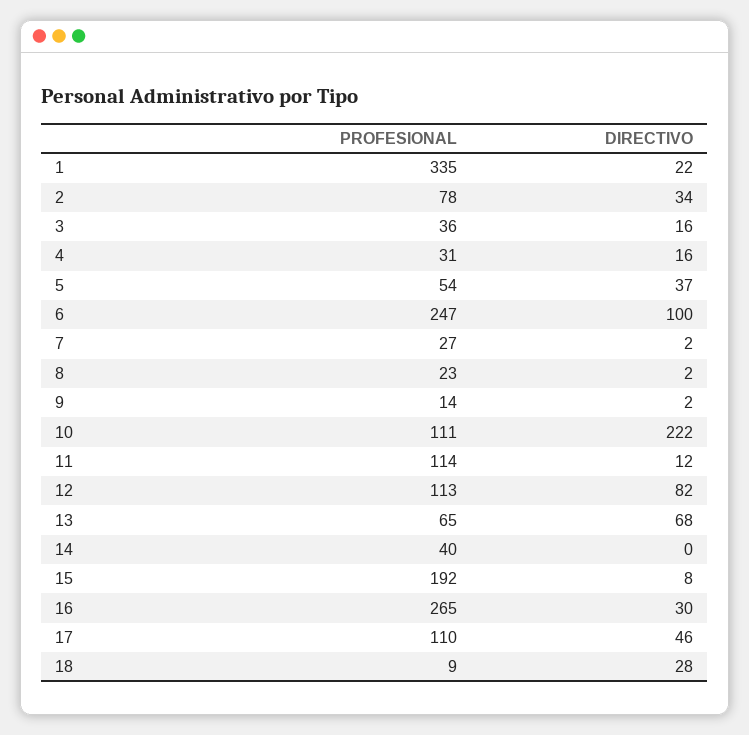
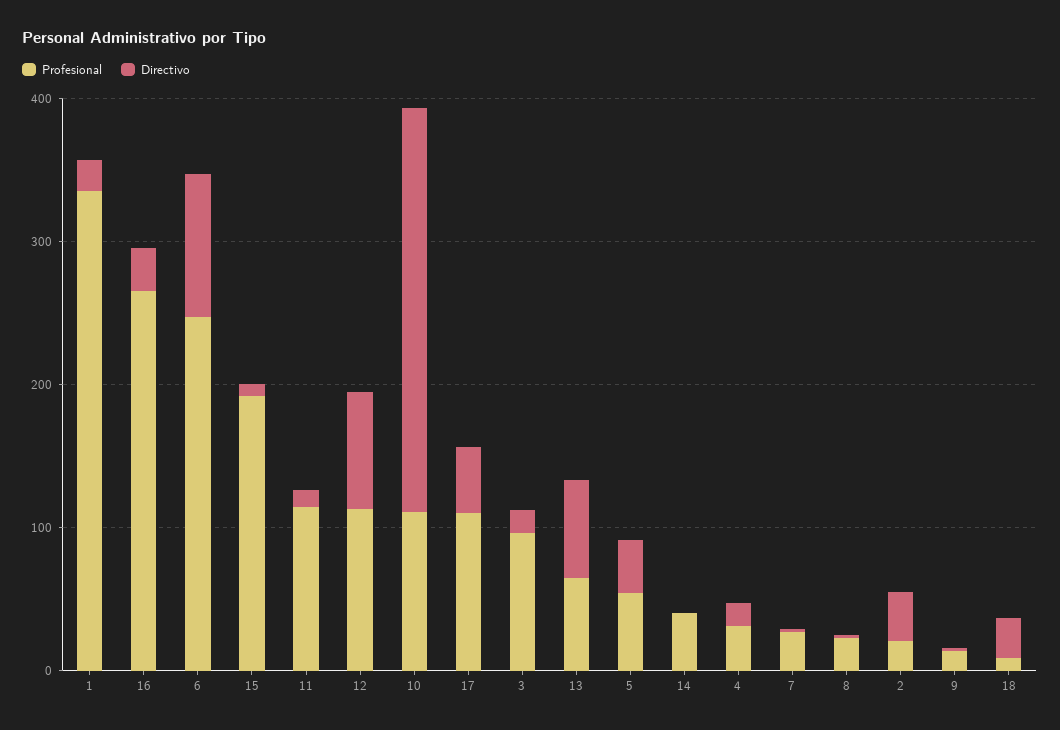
PROFESIONAL, 2: 78 -> 20
PROFESIONAL, 3: 36 -> 100
DIRECTIVO, 10: 222 -> 280

